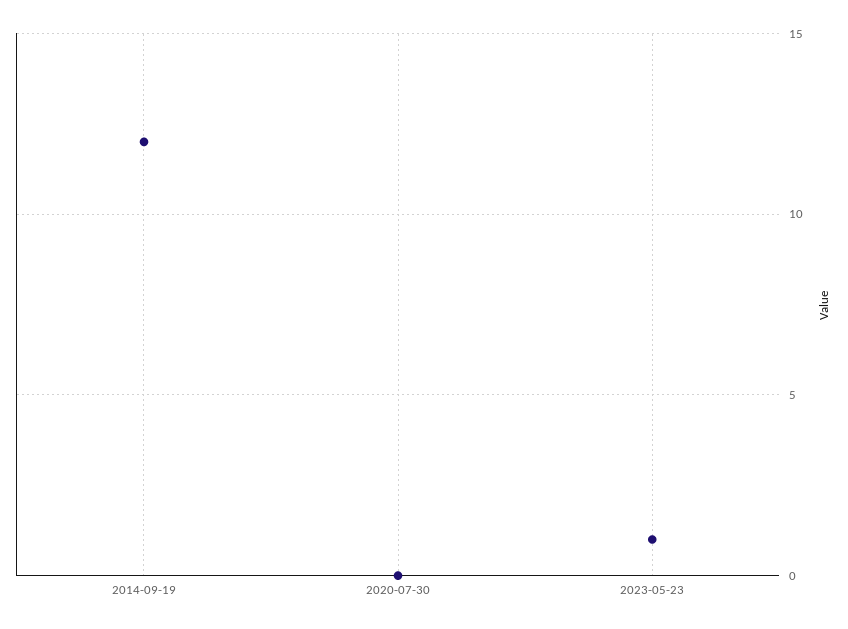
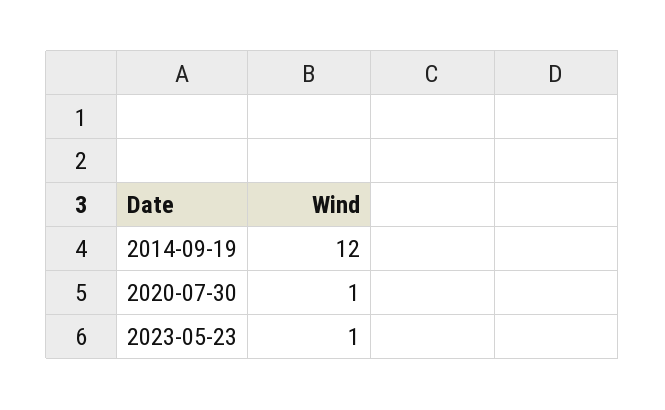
2020-07-30: 0 -> 1

